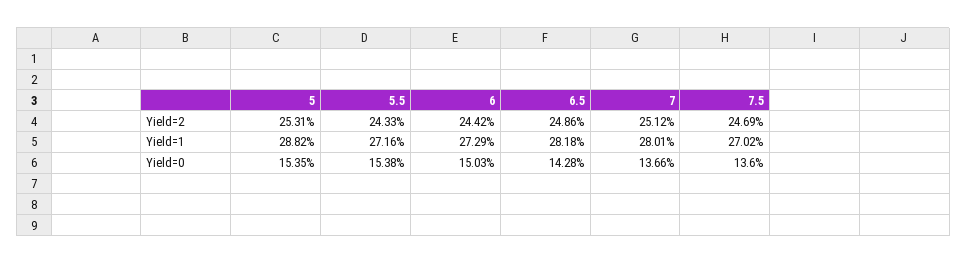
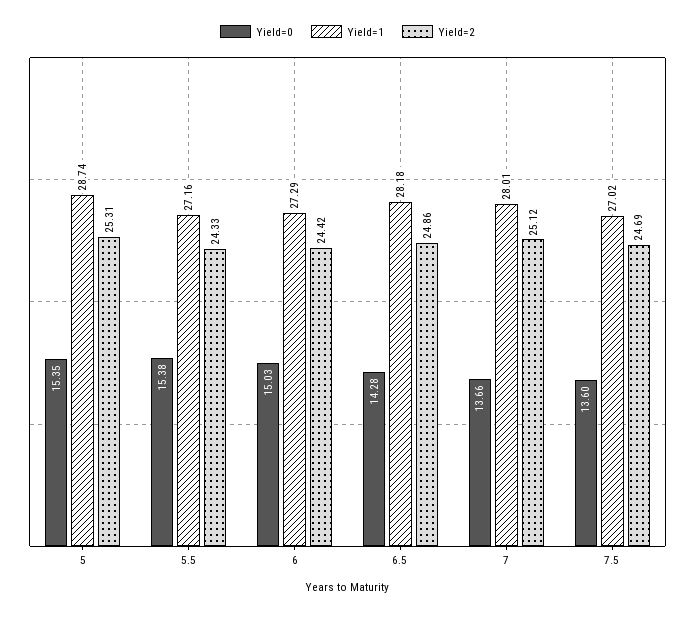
Yield=1, 5: 28.82 -> 28.74

